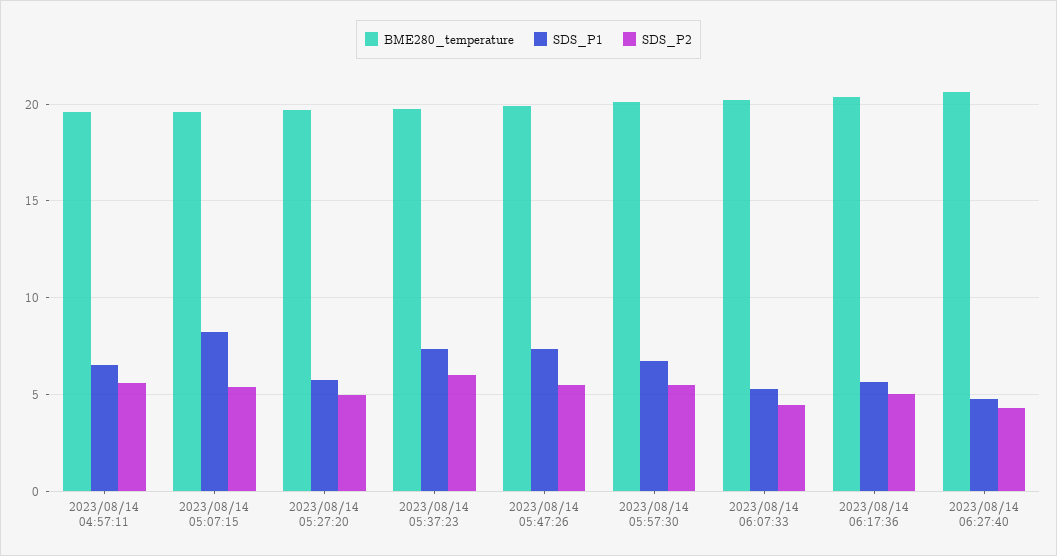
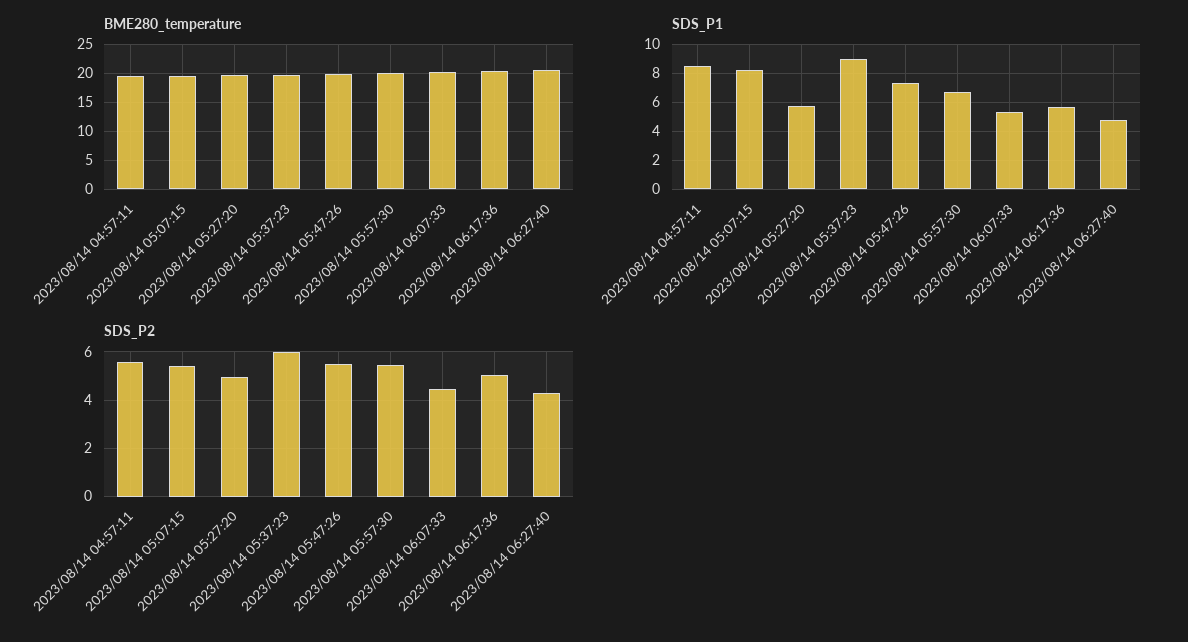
SDS_P1, 2023/08/14 04:57:11: 6.5 -> 8.5
SDS_P1, 2023/08/14 05:37:23: 7.5 -> 9

